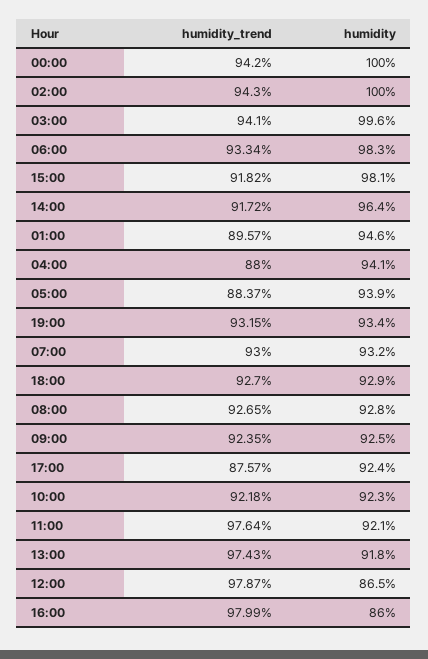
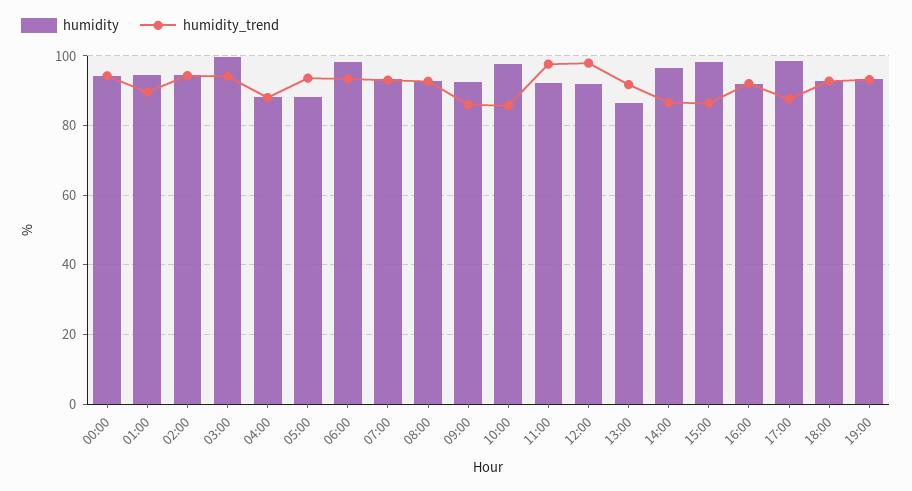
humidity, 00:00: 100 -> 94
humidity, 02:00: 100 -> 94
humidity_trend, 15:00: 91.82 -> 86
humidity_trend, 14:00: 91.72 -> 86
humidity, 04:00: 94.1 -> 88
humidity_trend, 05:00: 88.37 -> 94
humidity, 05:00: 93.9 -> 88
humidity_trend, 09:00: 92.35 -> 86
humidity, 17:00: 92.4 -> 98
humidity_trend, 10:00: 92.18 -> 86
humidity, 10:00: 92.3 -> 98
humidity_trend, 13:00: 97.43 -> 92
humidity, 13:00: 91.8 -> 86
humidity, 12:00: 86.5 -> 92
humidity_trend, 16:00: 97.99 -> 92
humidity, 16:00: 86 -> 92

